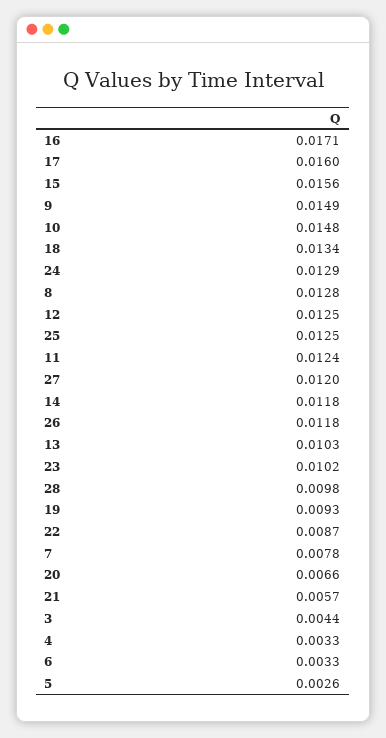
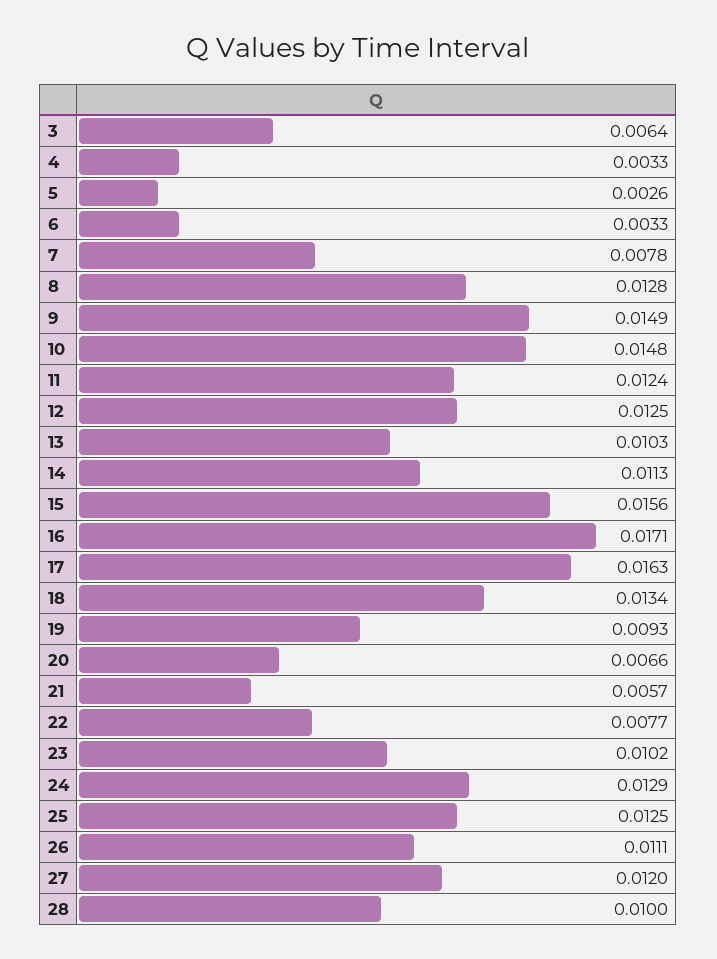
17: 0.016 -> 0.0163
14: 0.0118 -> 0.0113
26: 0.0118 -> 0.0111
28: 0.0098 -> 0.01
22: 0.0087 -> 0.0077
3: 0.0044 -> 0.0064

